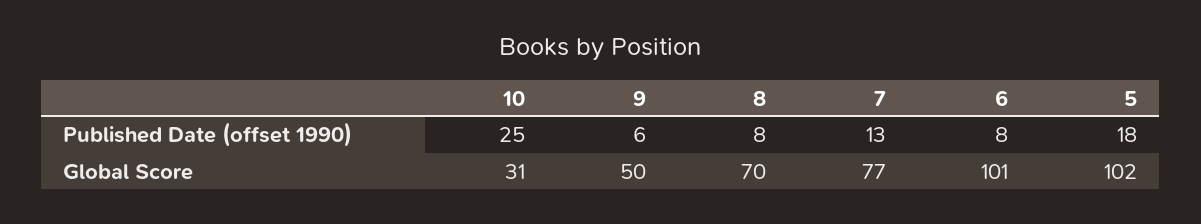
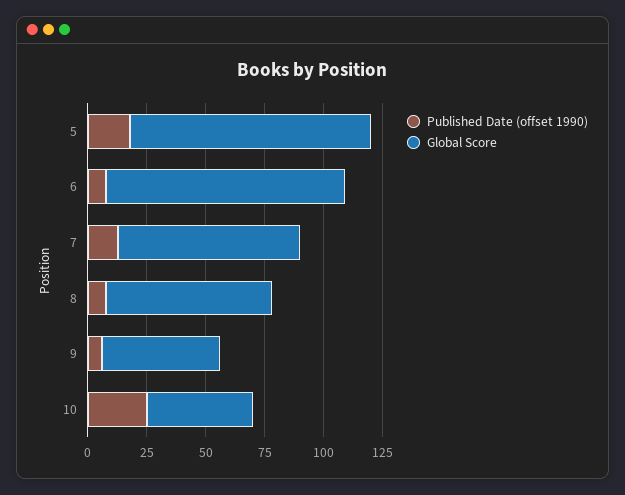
Global Score, 10: 31 -> 45

